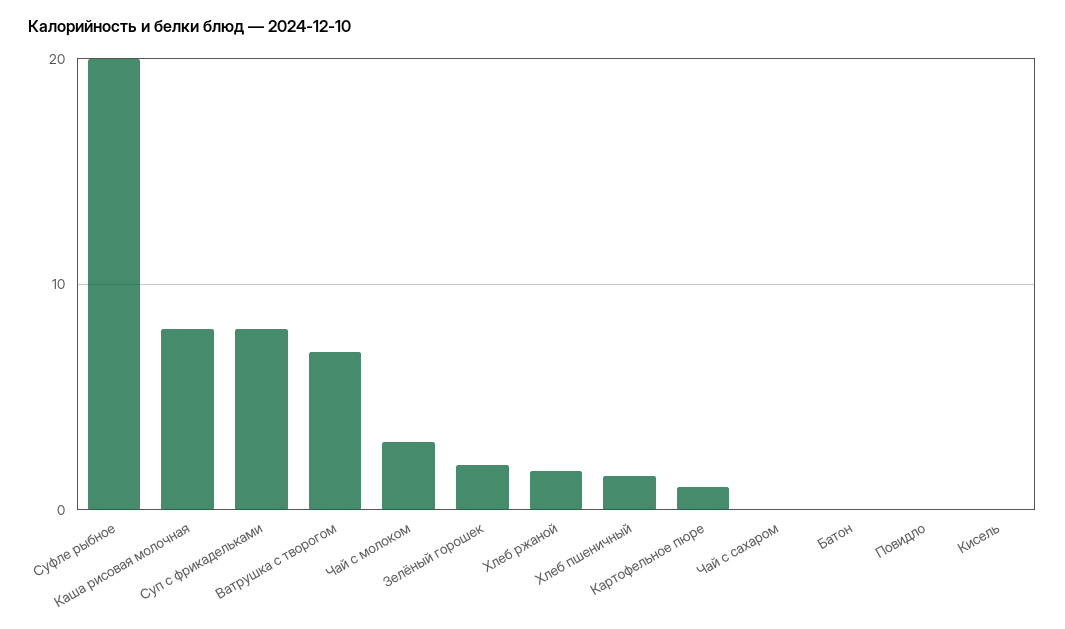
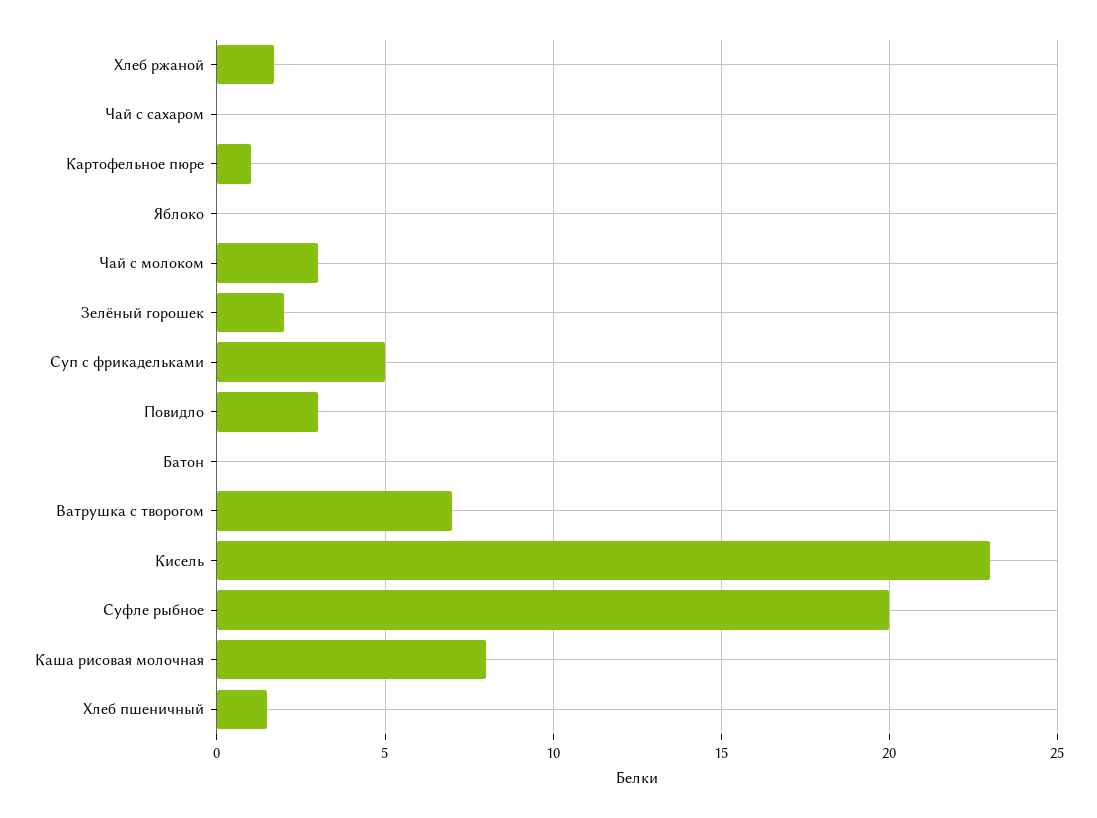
Суп с фрикадельками: 8 -> 5
Повидло: 0 -> 3
Кисель: 0 -> 23
Яблоко: none -> 0

